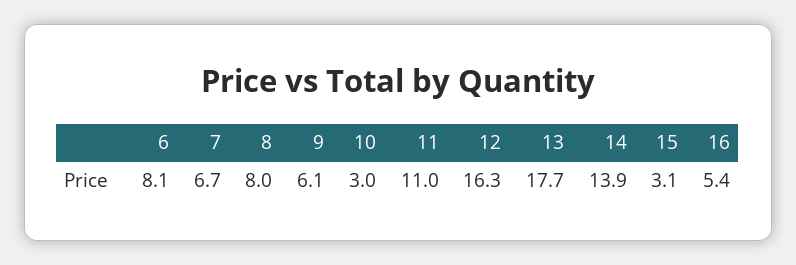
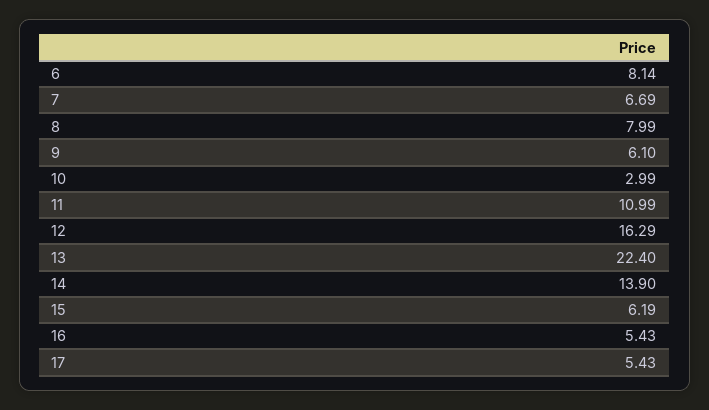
13: 17.7 -> 22.4
15: 3.1 -> 6.19
17: none -> 5.43

